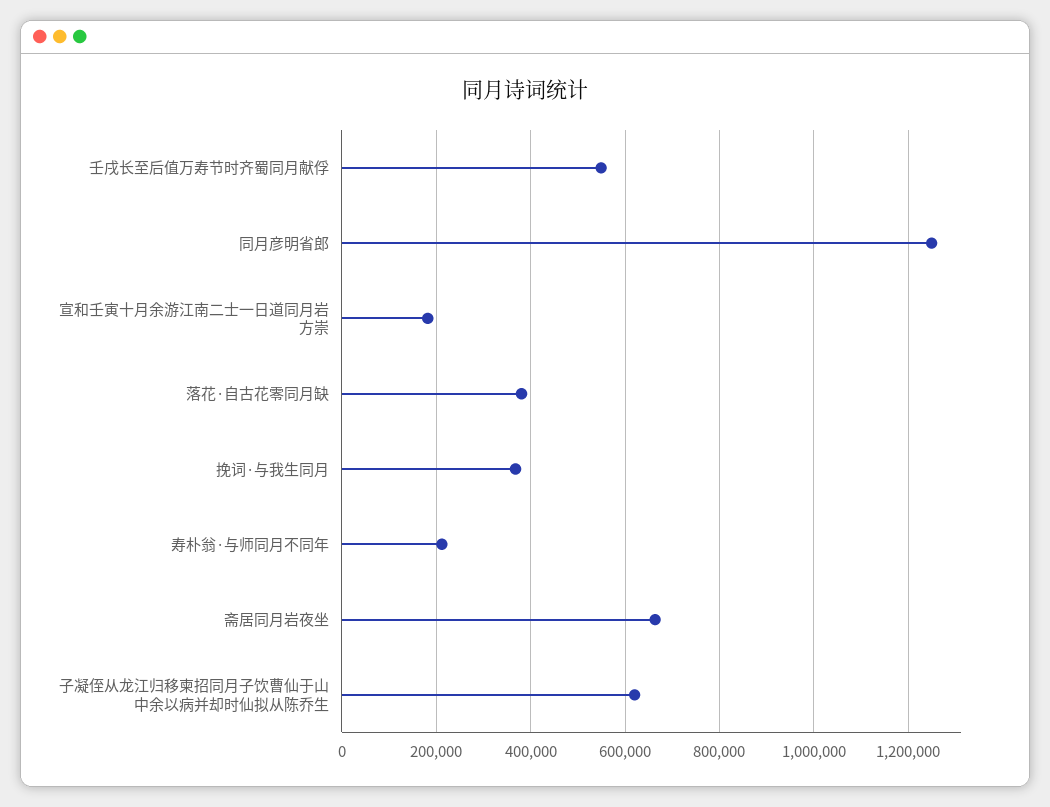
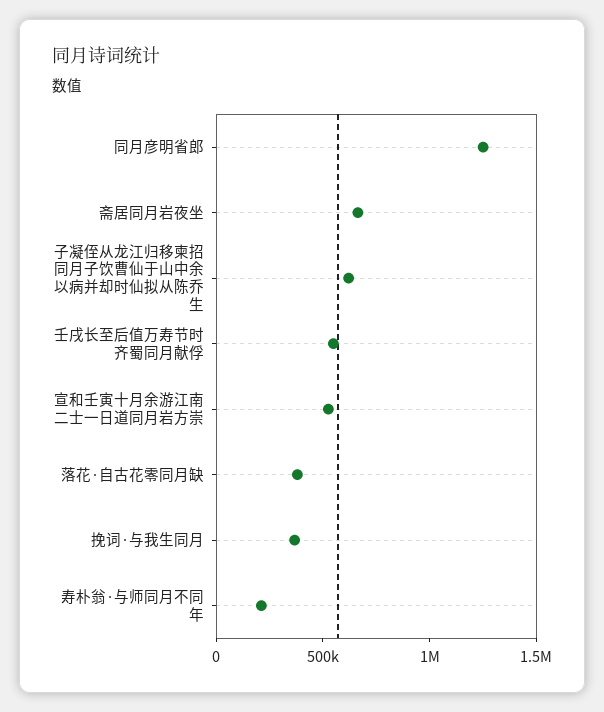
宣和壬寅十月余游江南二士一日道同月岩方崇: 180000 -> 500000

